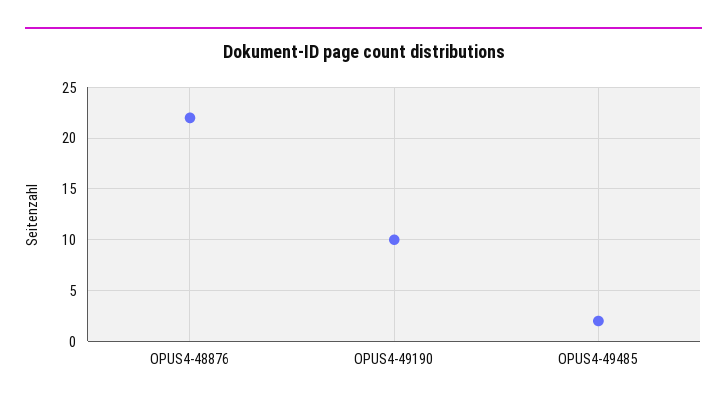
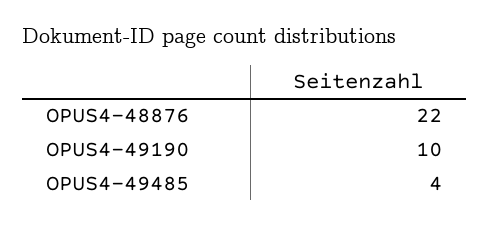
OPUS4-49485: 2 -> 4

